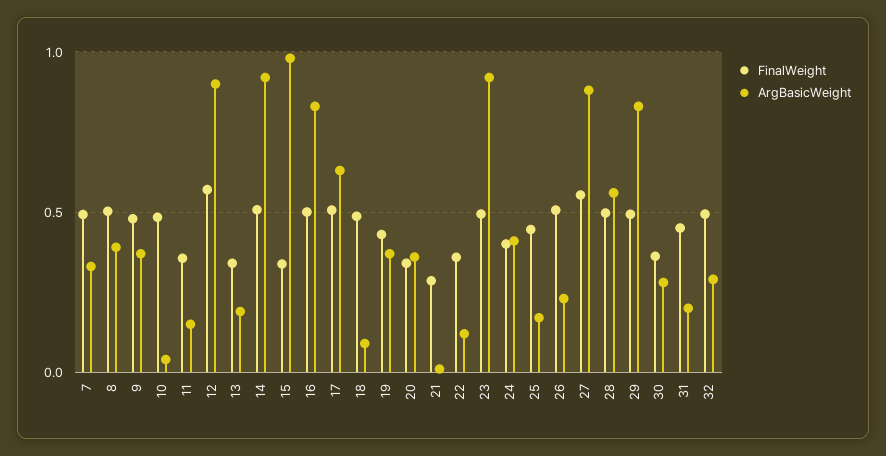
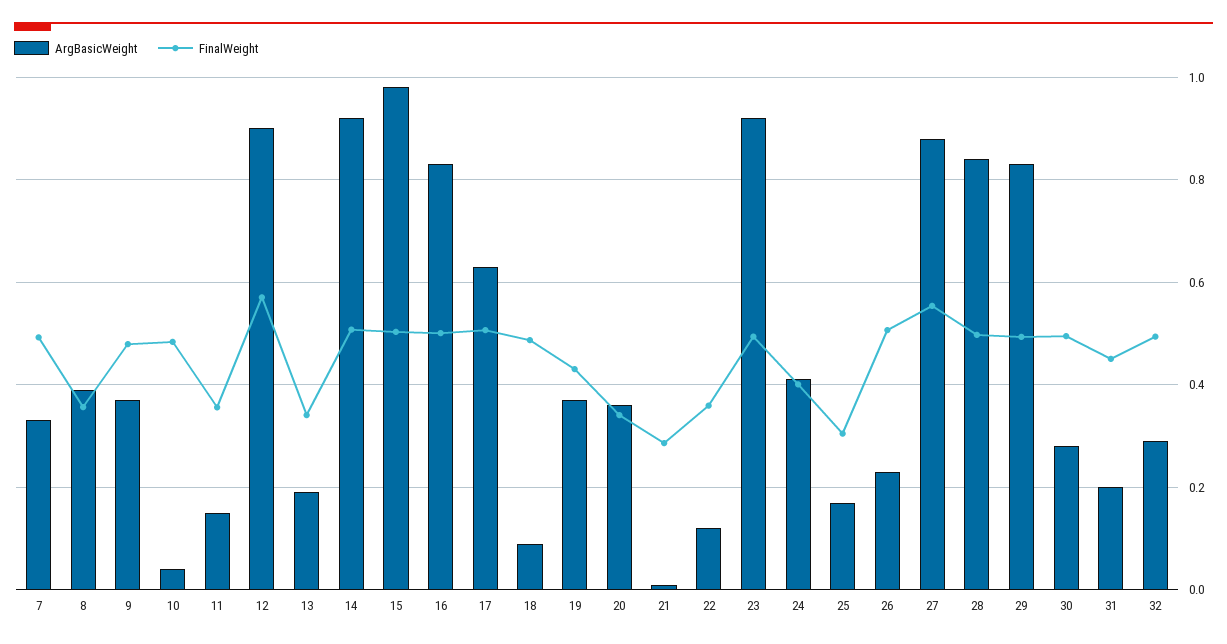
FinalWeight, 8: 0.5 -> 0.36
FinalWeight, 15: 0.35 -> 0.5
FinalWeight, 25: 0.45 -> 0.3
ArgBasicWeight, 28: 0.55 -> 0.84
FinalWeight, 30: 0.35 -> 0.5

